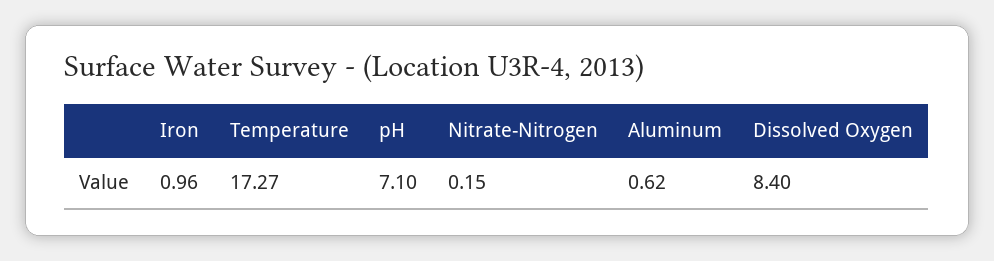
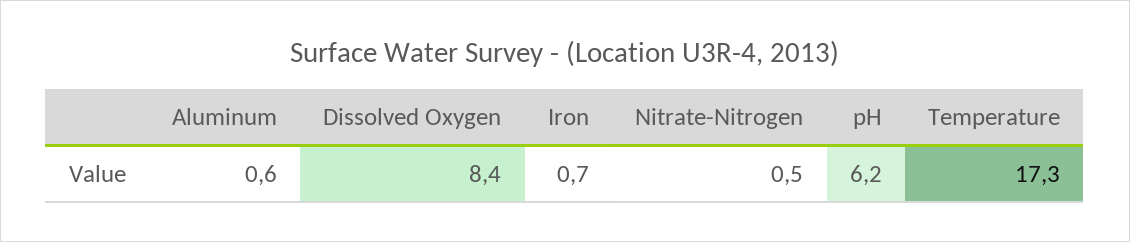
Iron: 0.96 -> 0.7
pH: 7.1 -> 6.2
Nitrate-Nitrogen: 0.15 -> 0.5

